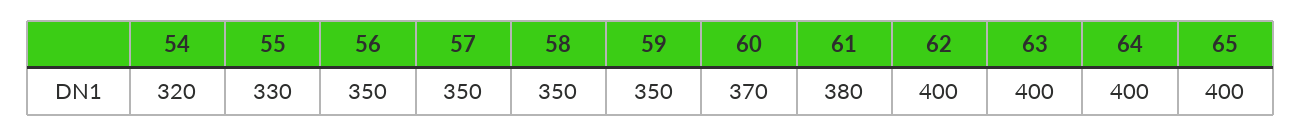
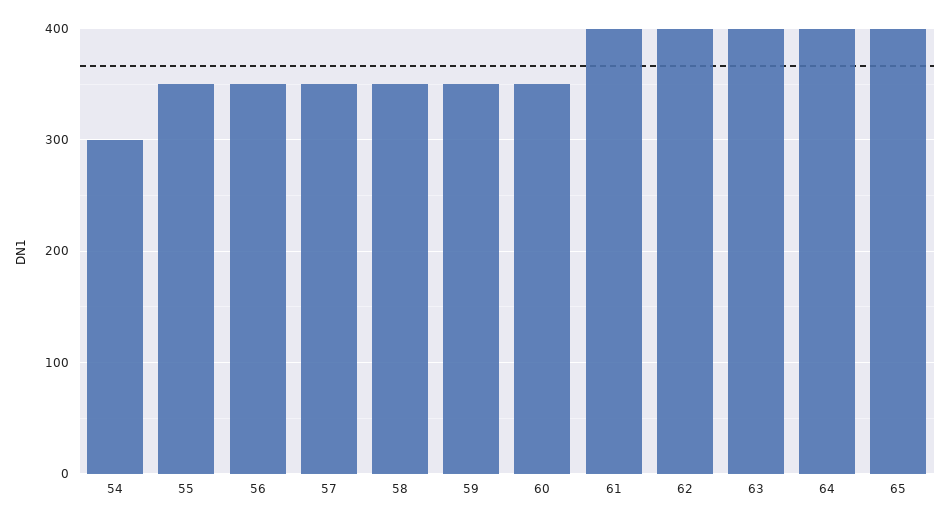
54: 320 -> 300
55: 330 -> 350
60: 370 -> 350
61: 380 -> 400

